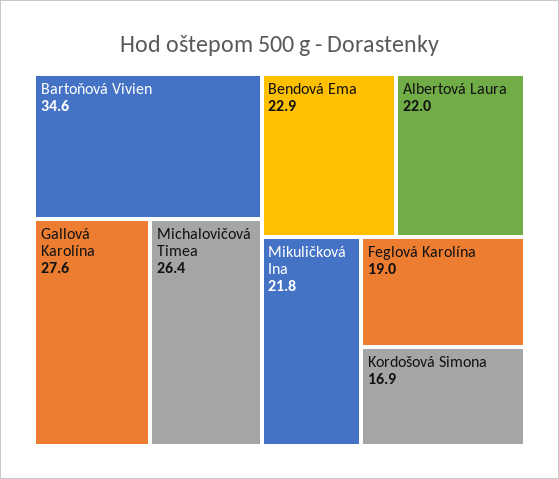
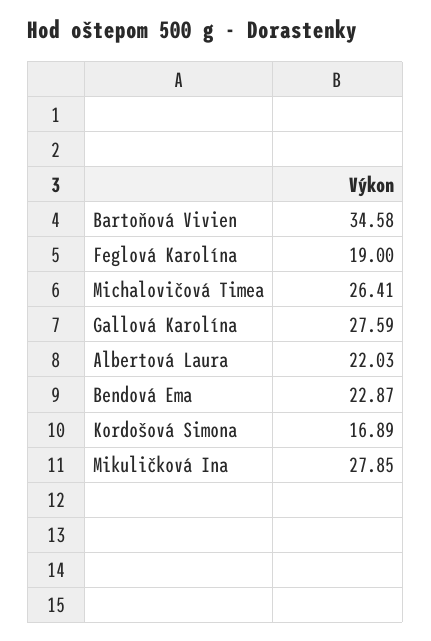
Mikuličková Ina: 21.8 -> 27.85

